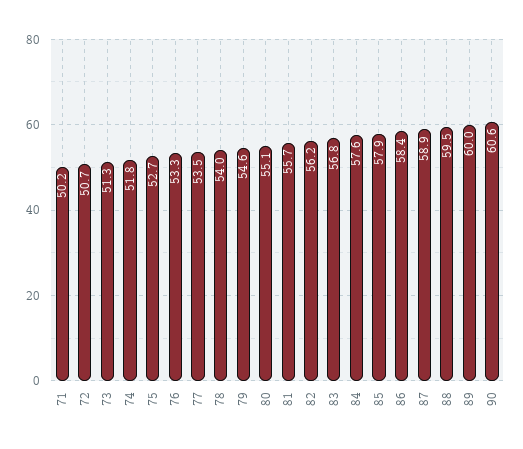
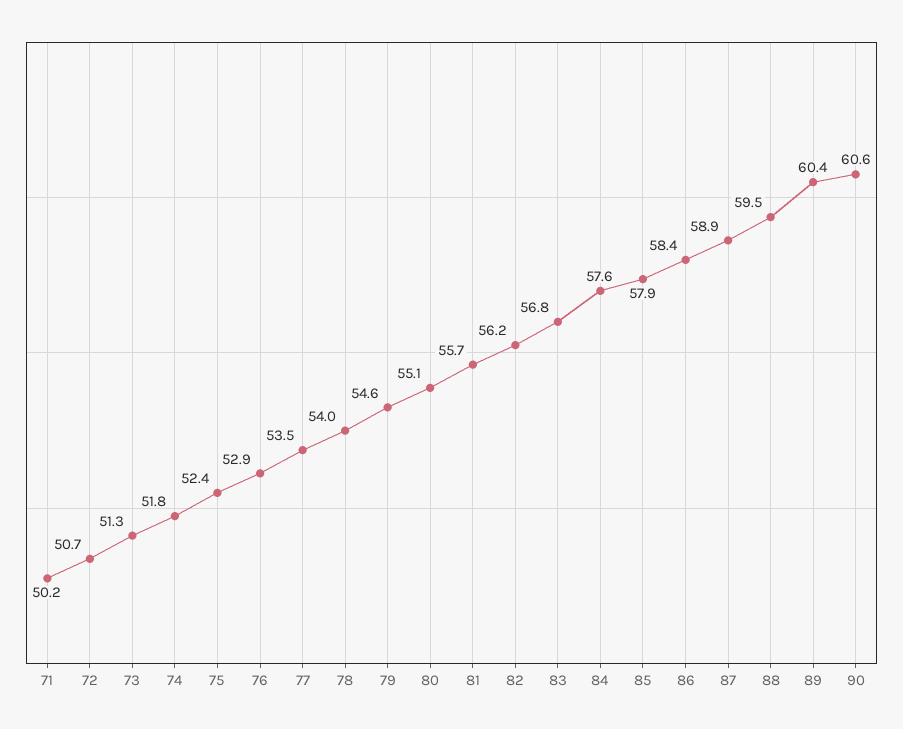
75: 52.7 -> 52.4
76: 53.3 -> 52.9
89: 60 -> 60.4

